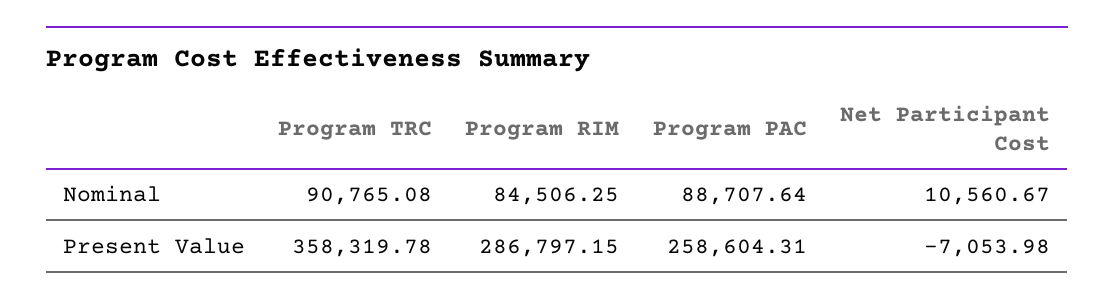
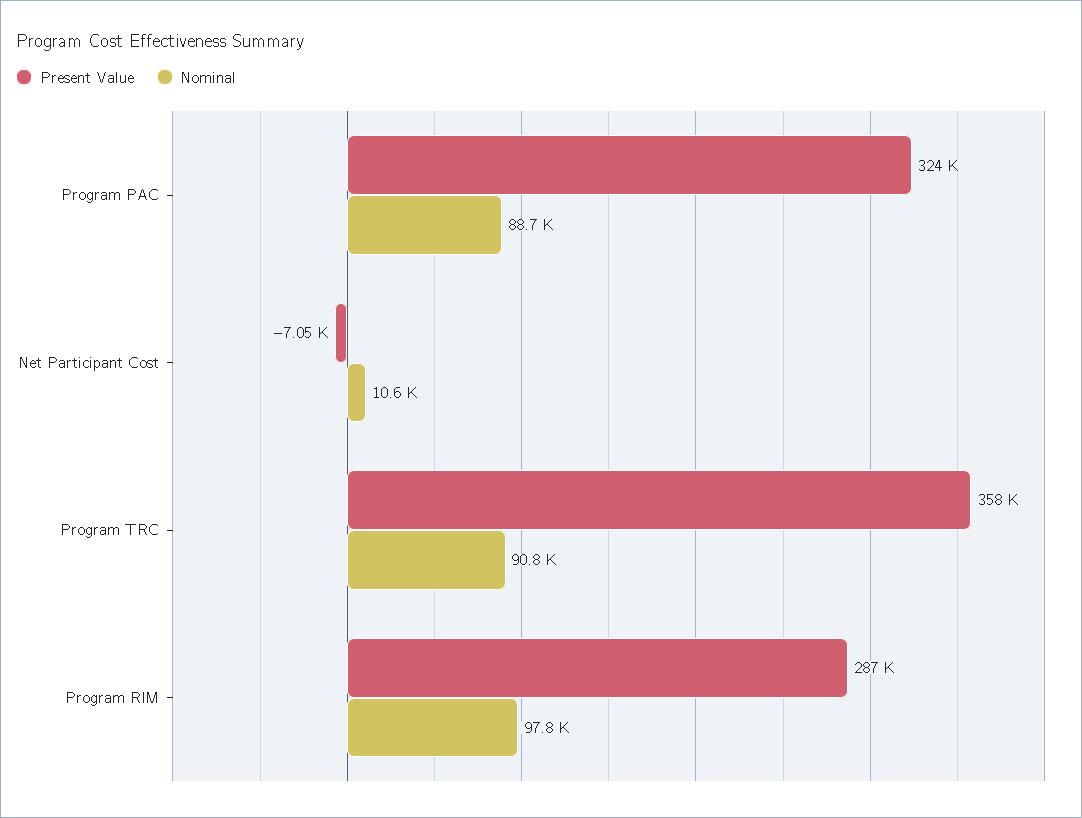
Nominal, Program RIM: 84506.25 -> 97800
Present Value, Program PAC: 258604.31 -> 324000

